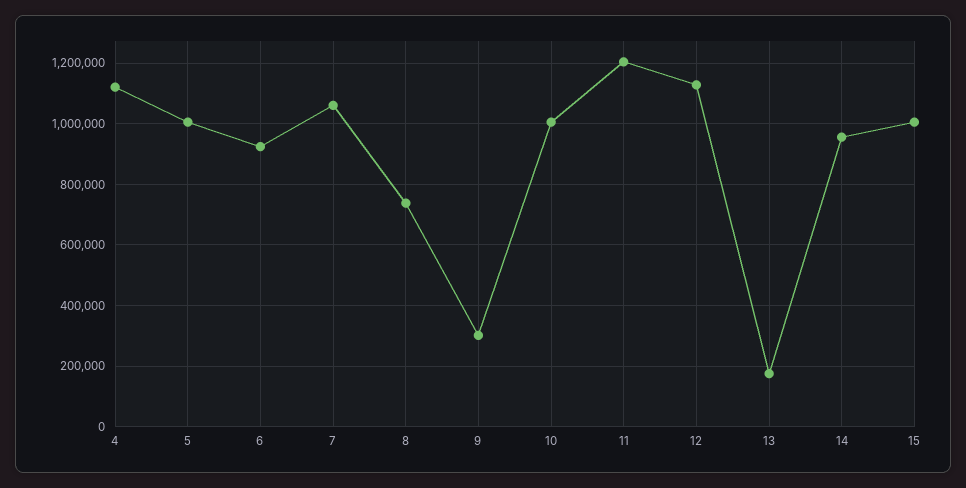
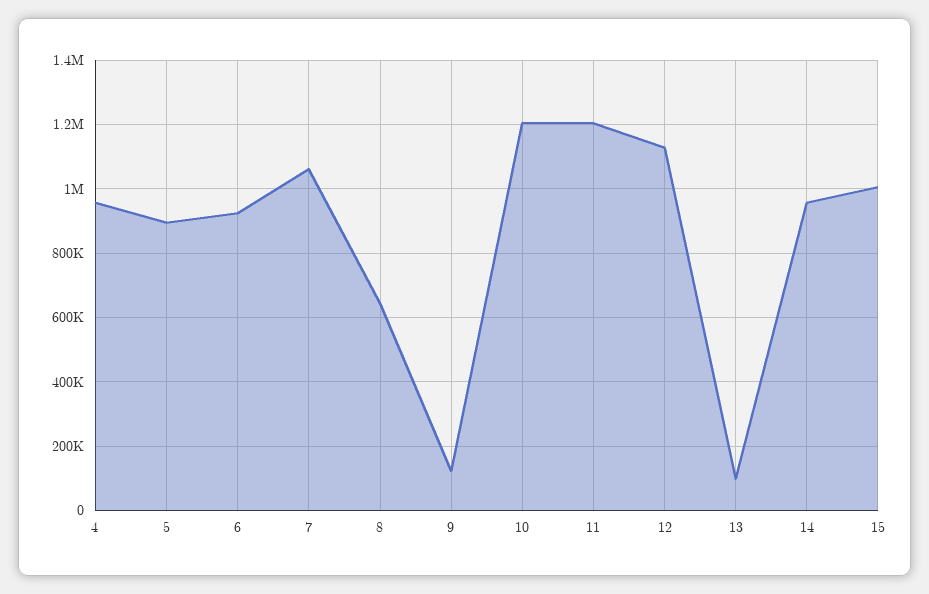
4: 1120000 -> 960000
5: 1000000 -> 900000
8: 740000 -> 640000
9: 300000 -> 120000
10: 1000000 -> 1200000
13: 180000 -> 100000

